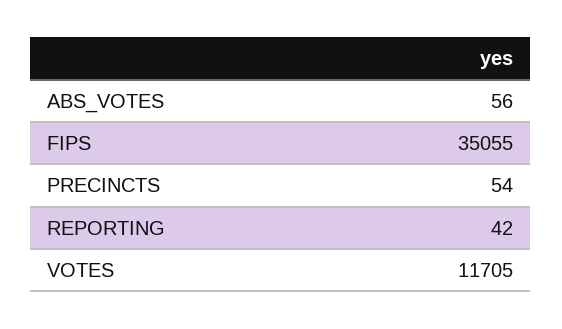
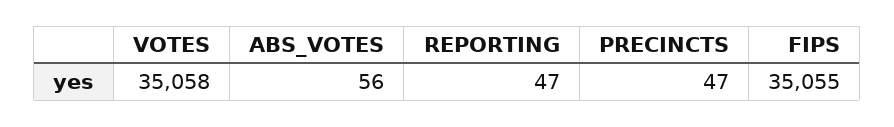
PRECINCTS: 54 -> 47
REPORTING: 42 -> 47
VOTES: 11705 -> 35058

